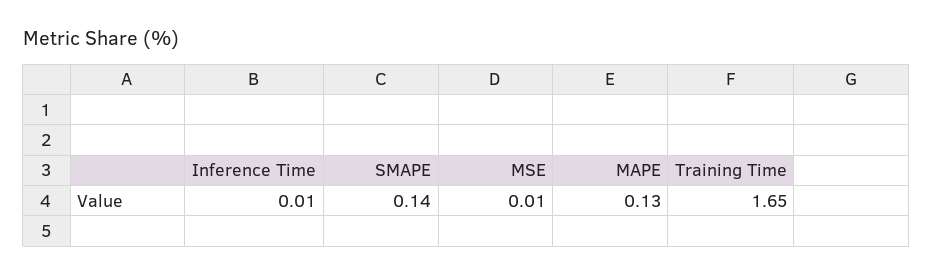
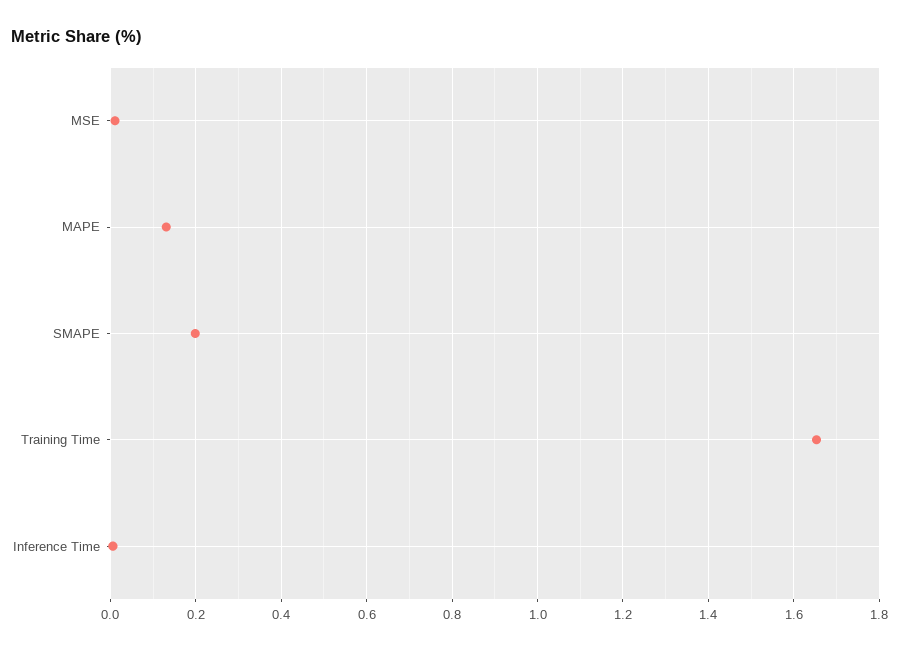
SMAPE: 0.14 -> 0.2

